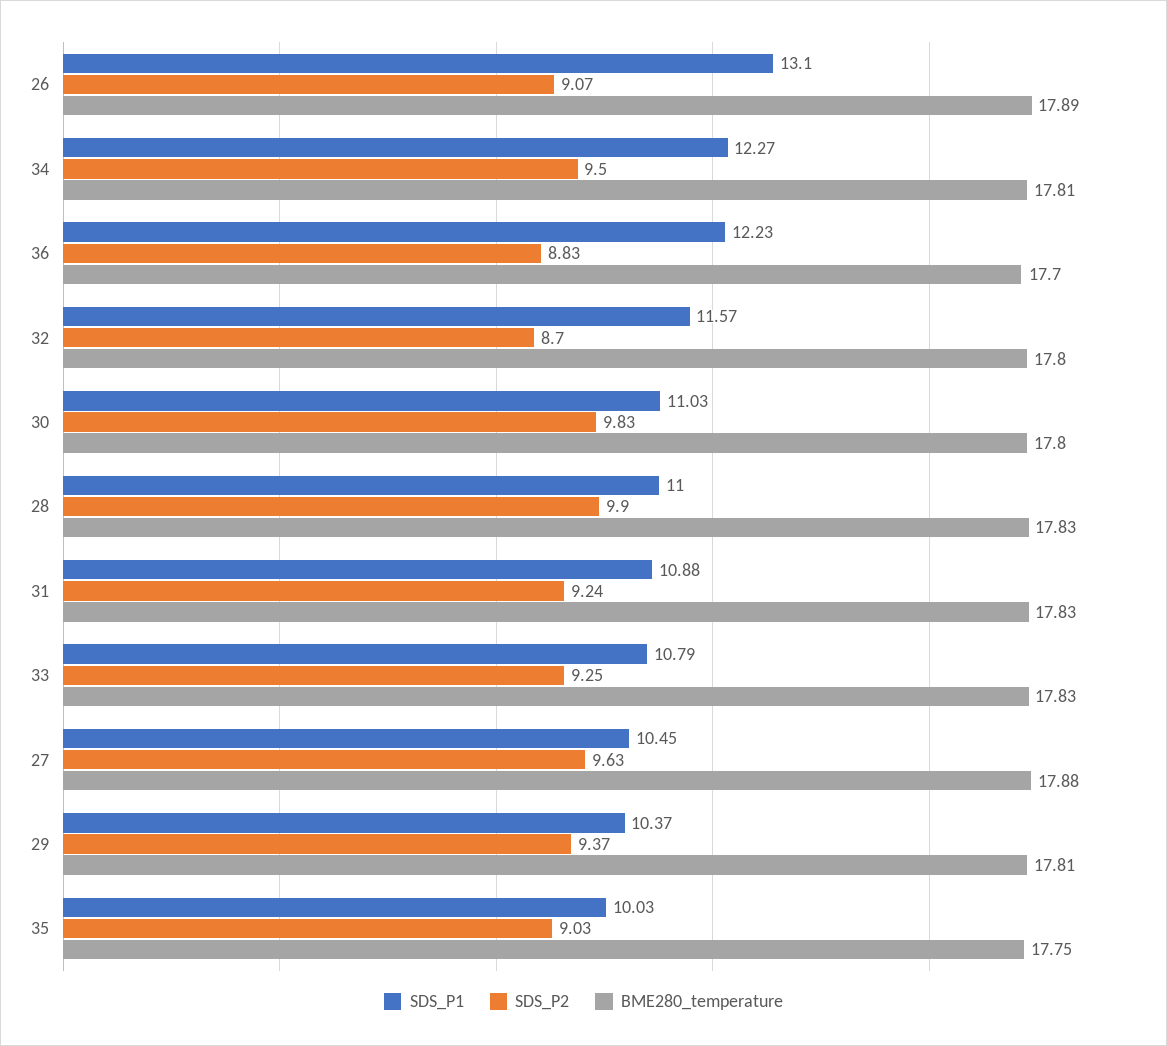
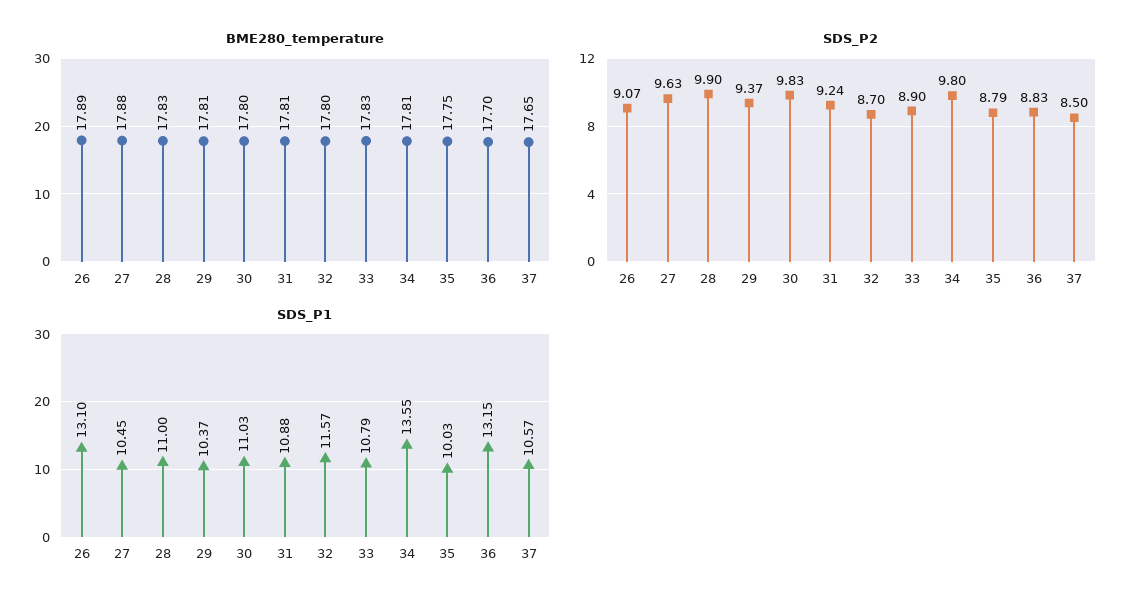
SDS_P1, 34: 12.27 -> 13.55
SDS_P2, 34: 9.5 -> 9.8
SDS_P1, 36: 12.23 -> 13.15
BME280_temperature, 31: 17.83 -> 17.81
SDS_P2, 33: 9.25 -> 8.9
SDS_P2, 35: 9.03 -> 8.79
BME280_temperature, 37: none -> 17.65
SDS_P2, 37: none -> 8.5
SDS_P1, 37: none -> 10.57

